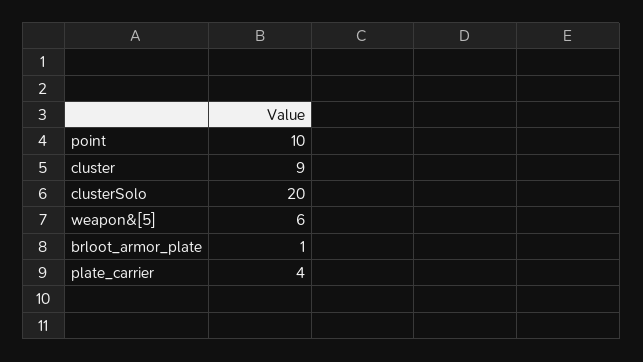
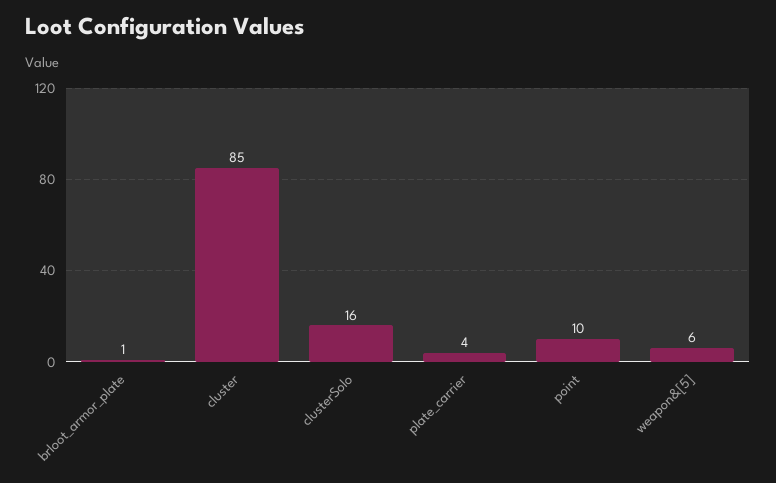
cluster: 9 -> 85
clusterSolo: 20 -> 16

